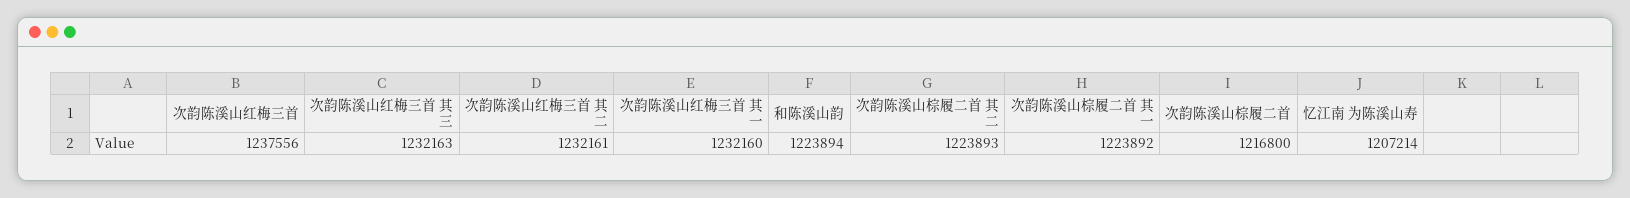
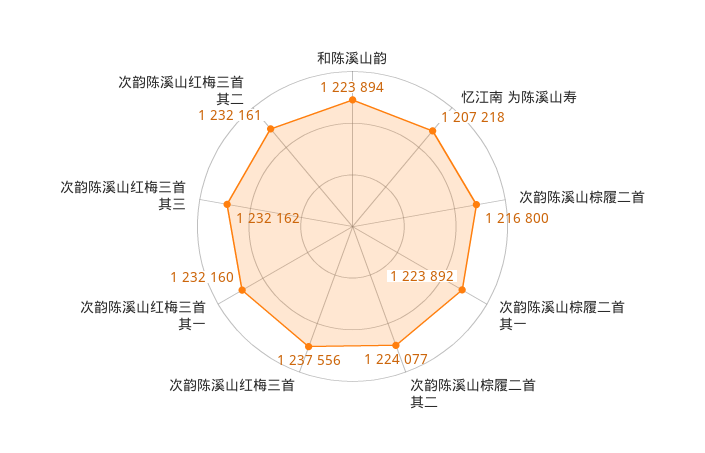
次韵陈溪山红梅三首 其三: 1232163 -> 1232162
次韵陈溪山棕履二首 其二: 1223893 -> 1224077
忆江南 为陈溪山寿: 1207214 -> 1207218

